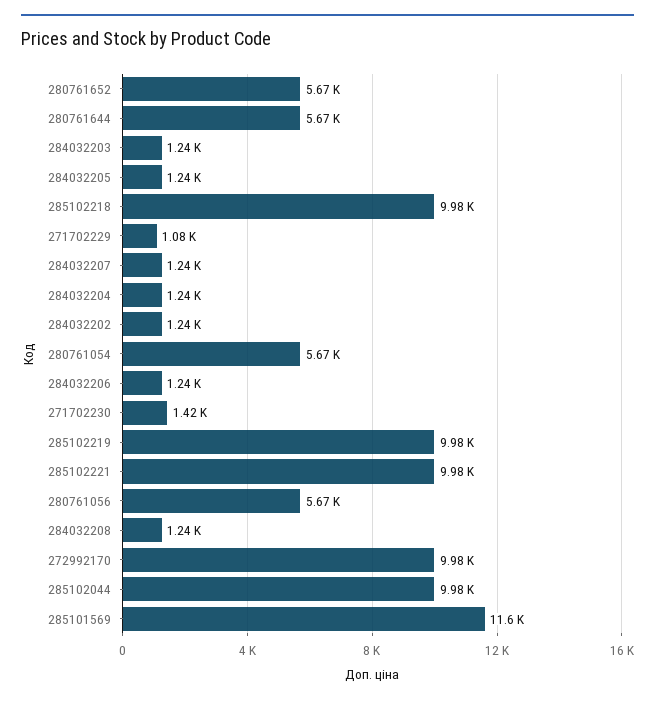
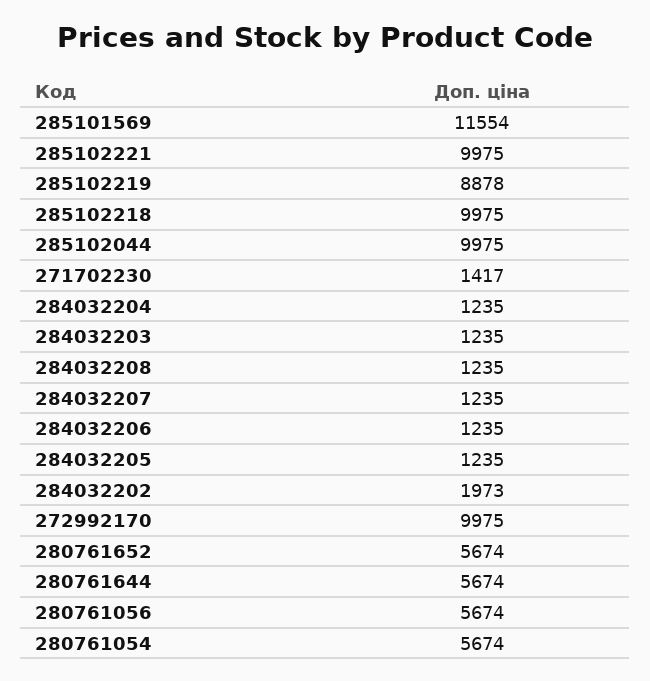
271702229: 1080 -> none
284032202: 1240 -> 1973
285102219: 9980 -> 8878

